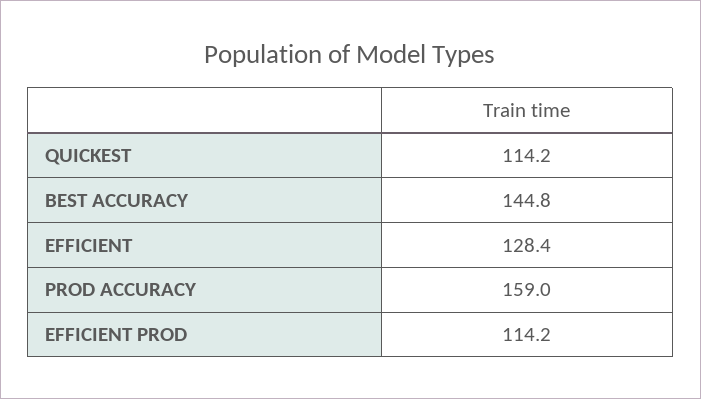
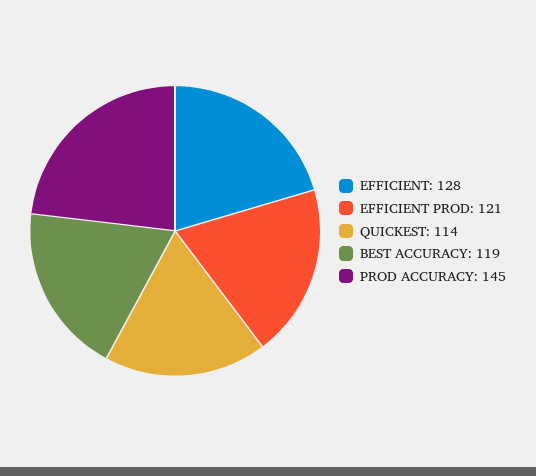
BEST ACCURACY: 144.8 -> 119
PROD ACCURACY: 159 -> 145
EFFICIENT PROD: 114.2 -> 121

